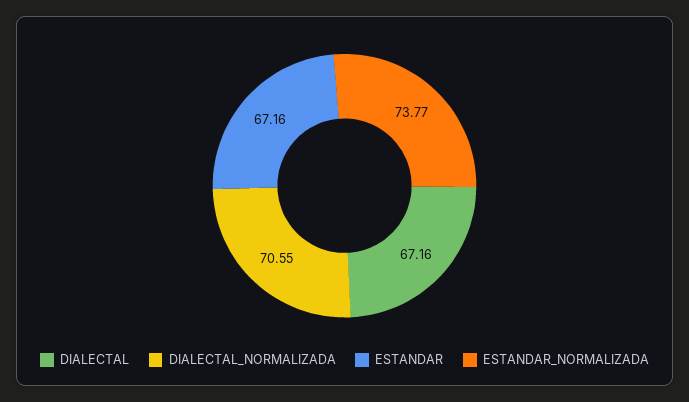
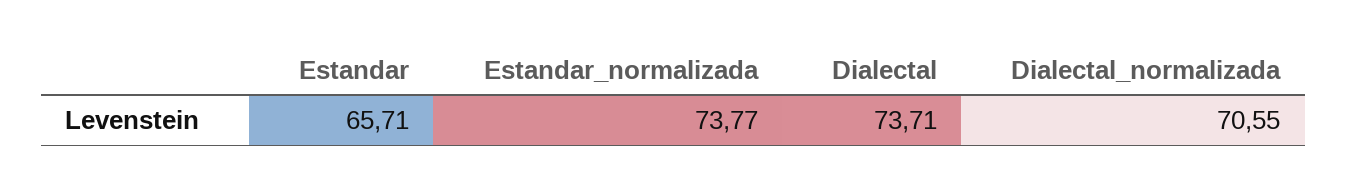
DIALECTAL: 67.16 -> 73.71
ESTANDAR: 67.16 -> 65.71

